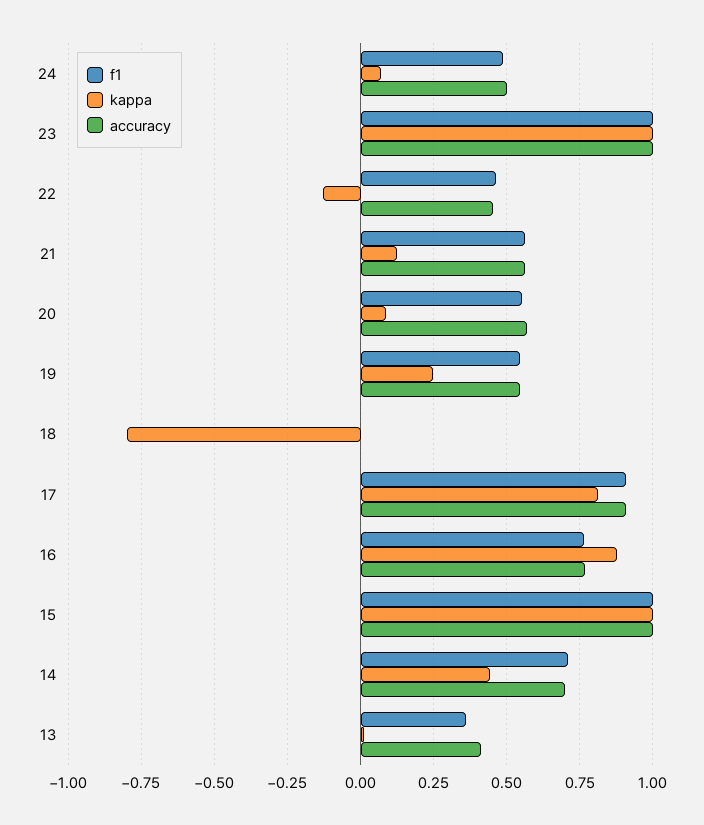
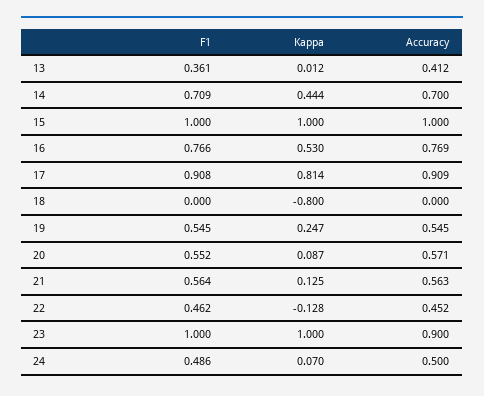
accuracy, 23: 1 -> 0.9
kappa, 16: 0.875 -> 0.53

